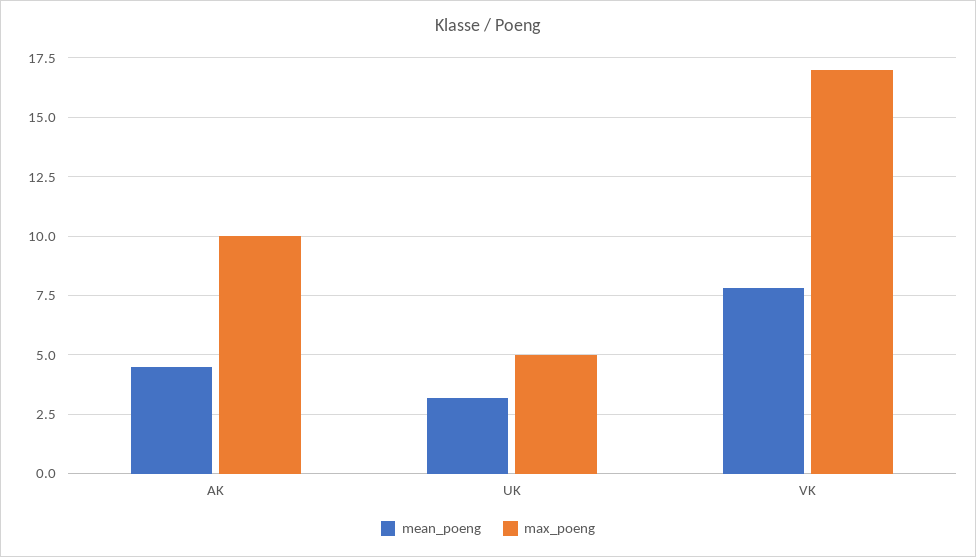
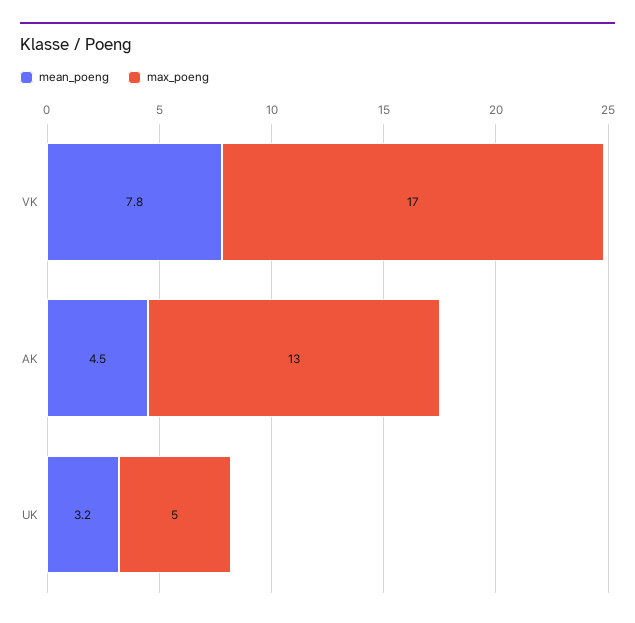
max_poeng, AK: 10 -> 13

